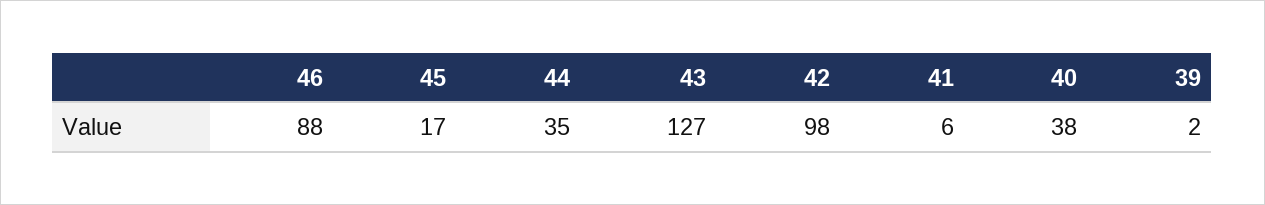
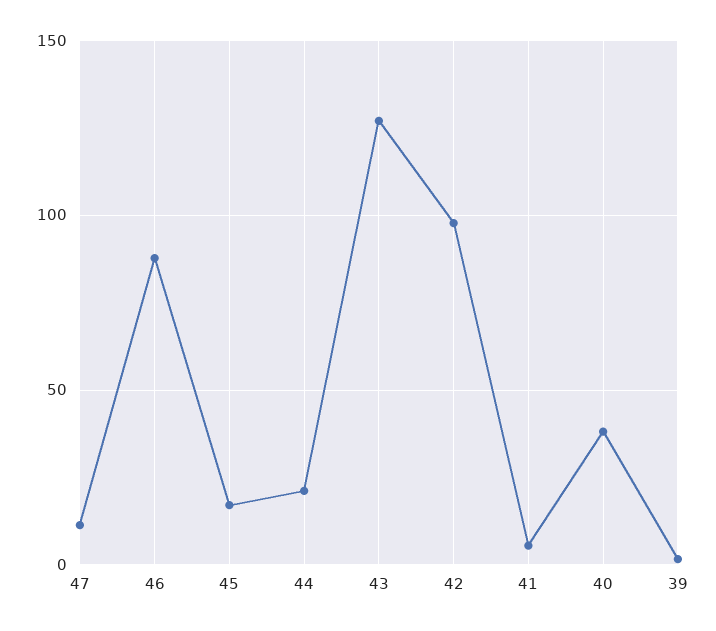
44: 35 -> 20
47: none -> 10

